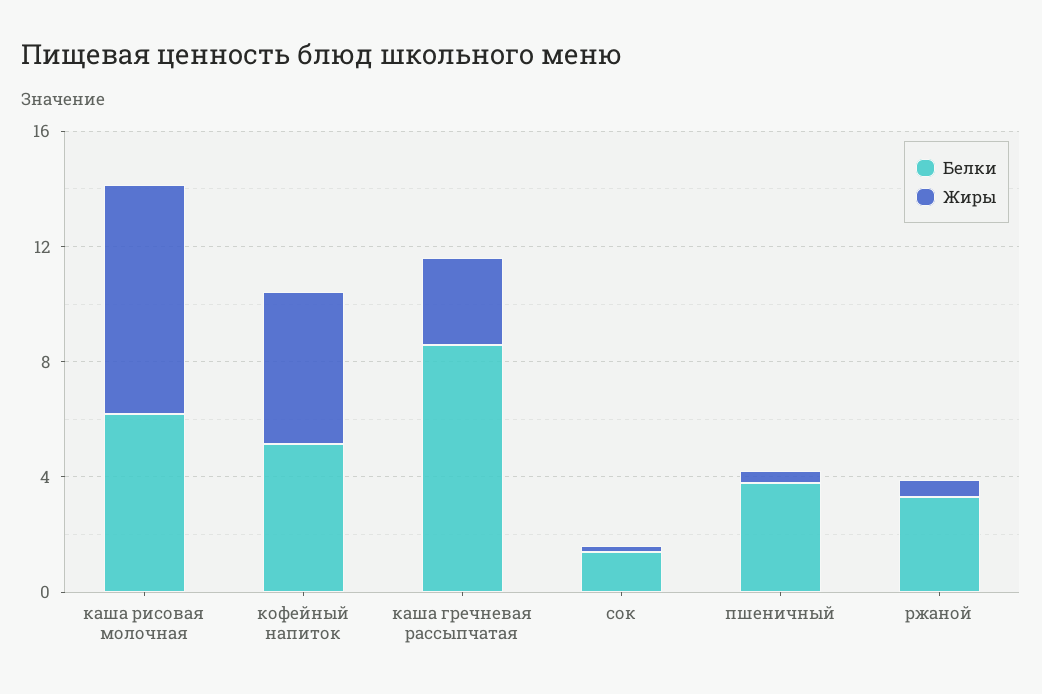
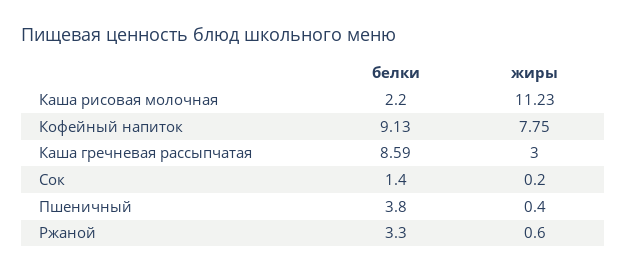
Белки, каша рисовая молочная: 6 -> 2.2
Жиры, каша рисовая молочная: 8 -> 11.23
Белки, кофейный напиток: 5 -> 9.13
Жиры, кофейный напиток: 5 -> 7.75

